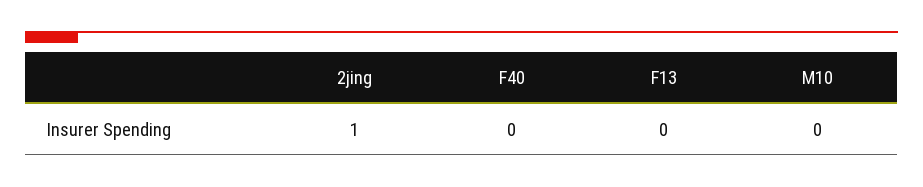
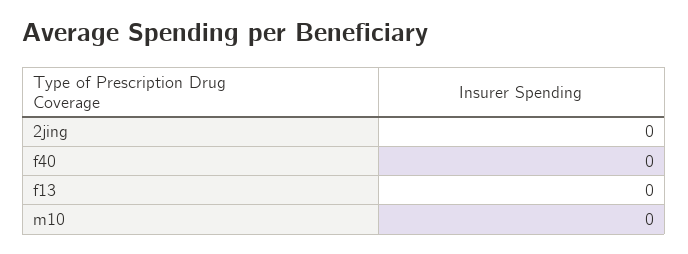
2jing: 1 -> 0

